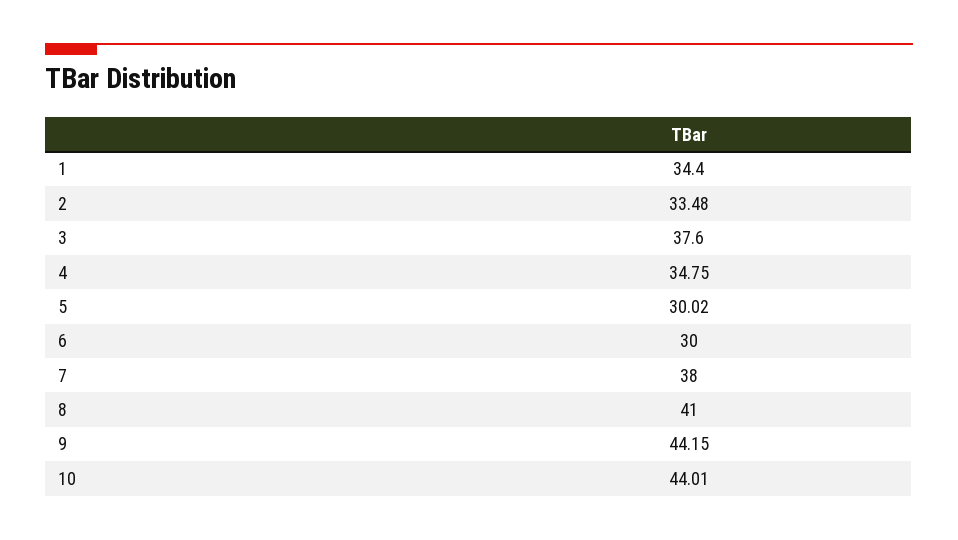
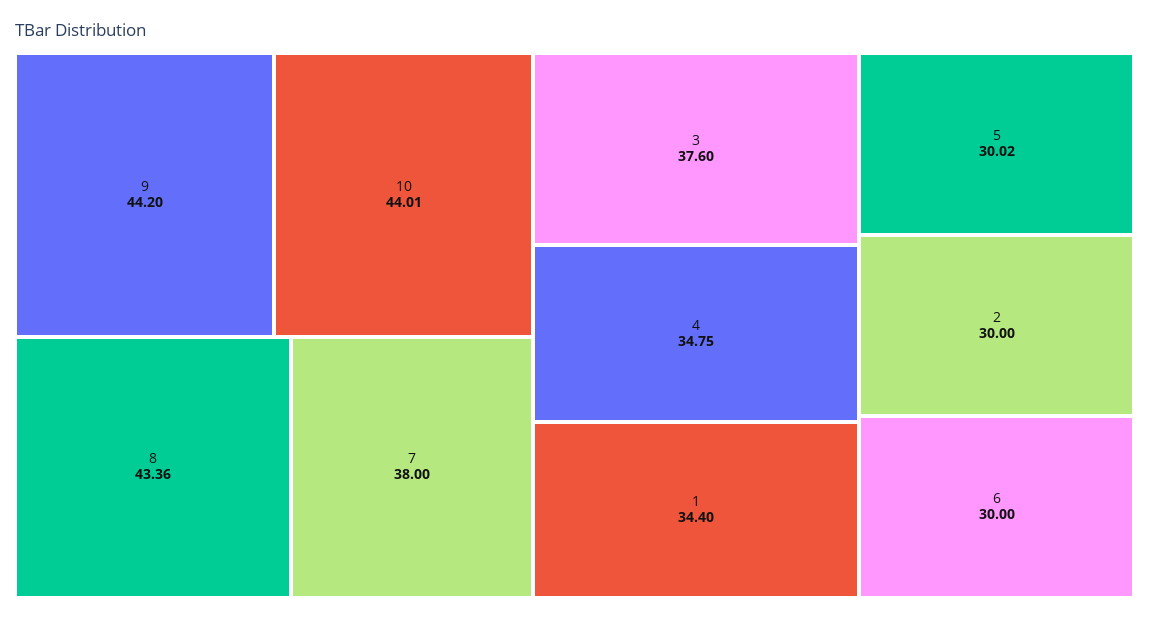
2: 33.48 -> 30
8: 41 -> 43.36
9: 44.15 -> 44.2

